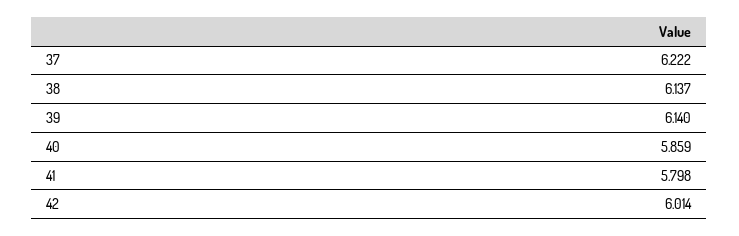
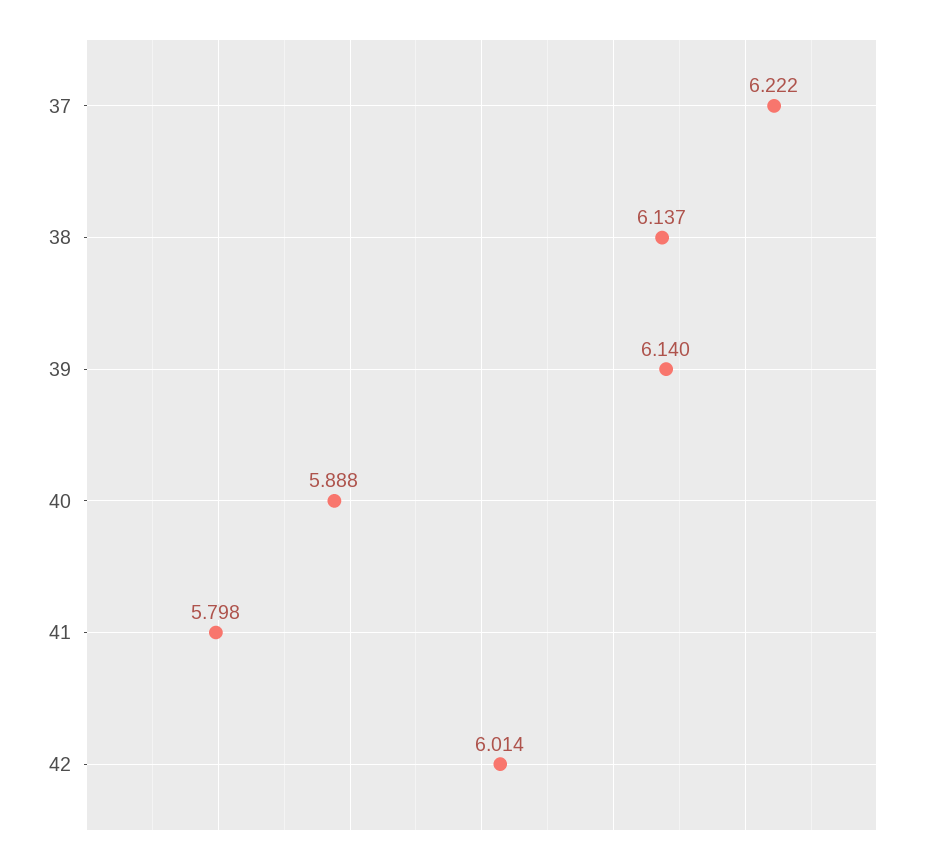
40: 5.859 -> 5.888

